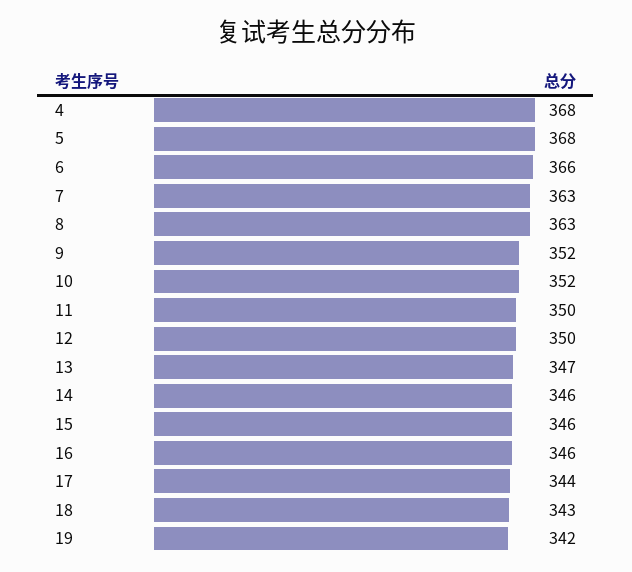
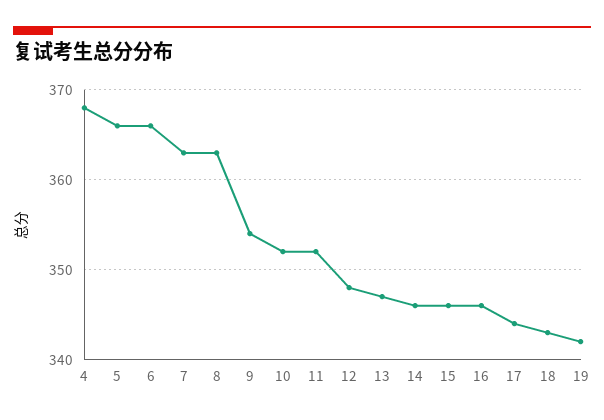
5: 368 -> 366
9: 352 -> 354
11: 350 -> 352
12: 350 -> 348

